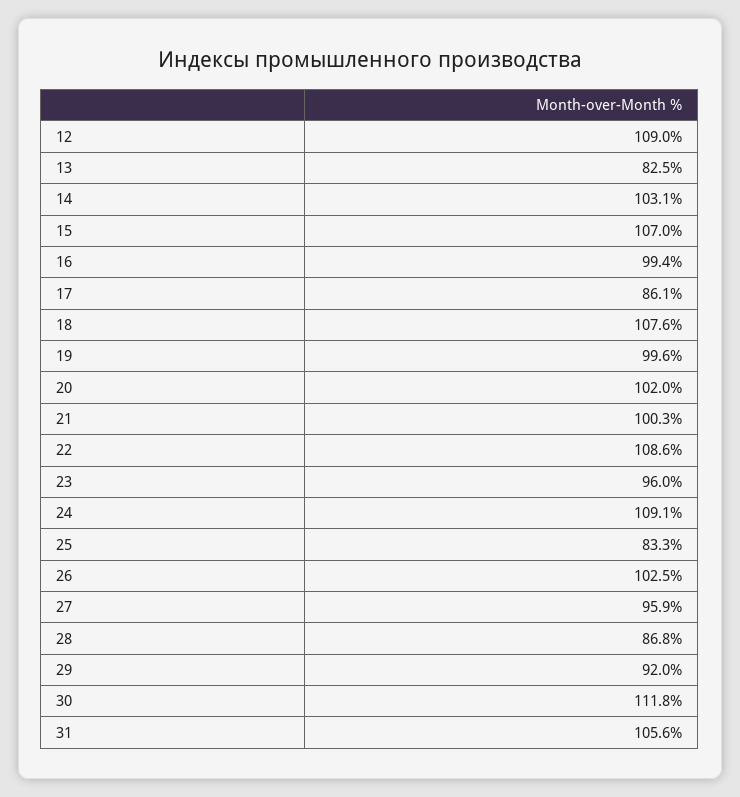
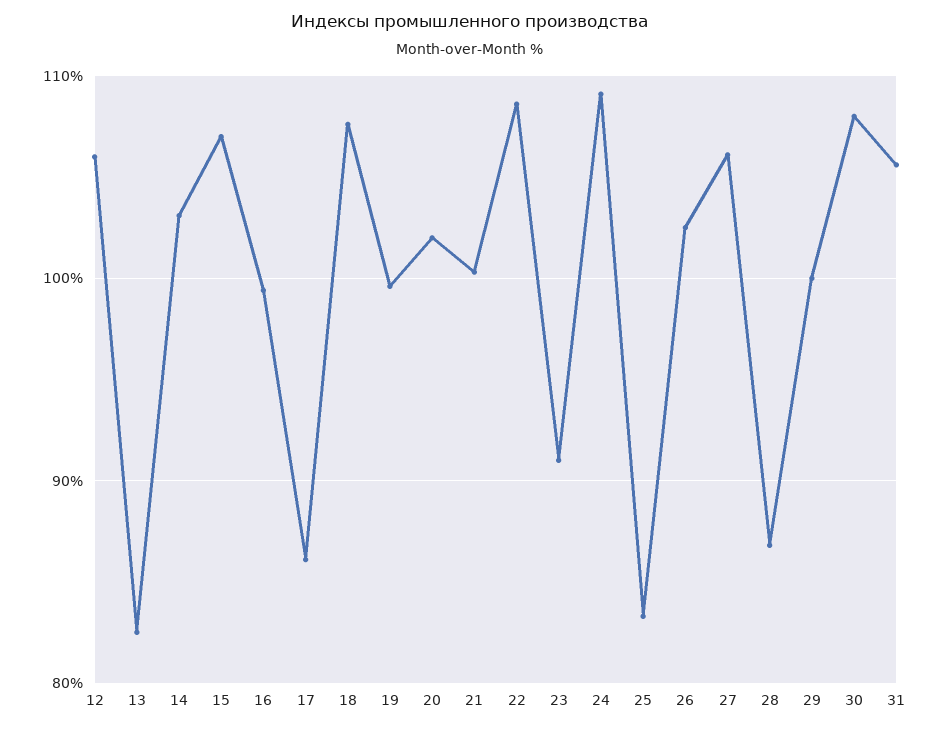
12: 109 -> 106
23: 96 -> 91
27: 95.9 -> 106
29: 92 -> 100
30: 111.8 -> 108

